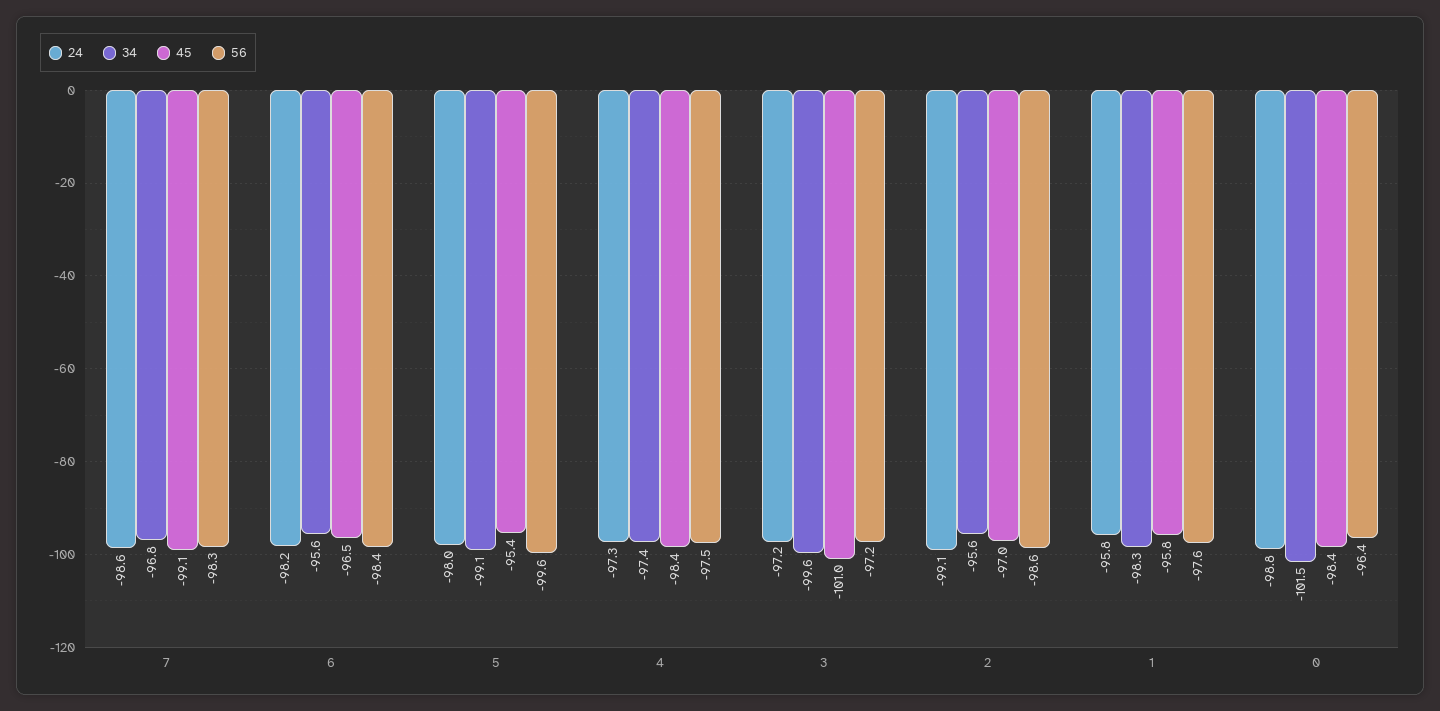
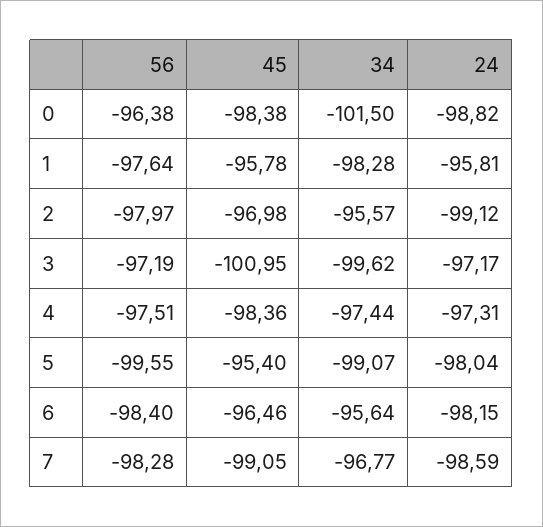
56, 2: -98.6 -> -97.97

